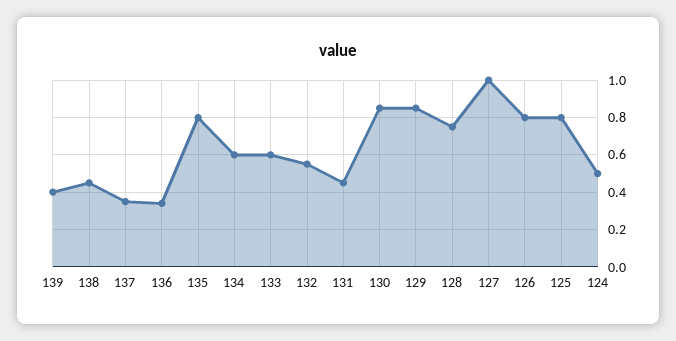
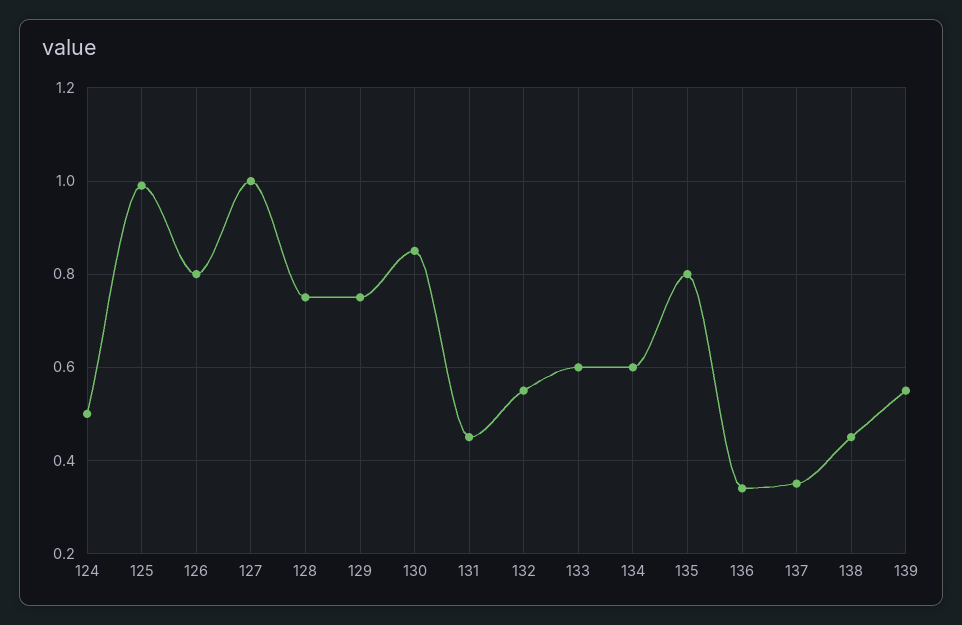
139: 0.4 -> 0.55
129: 0.85 -> 0.75
125: 0.8 -> 1

